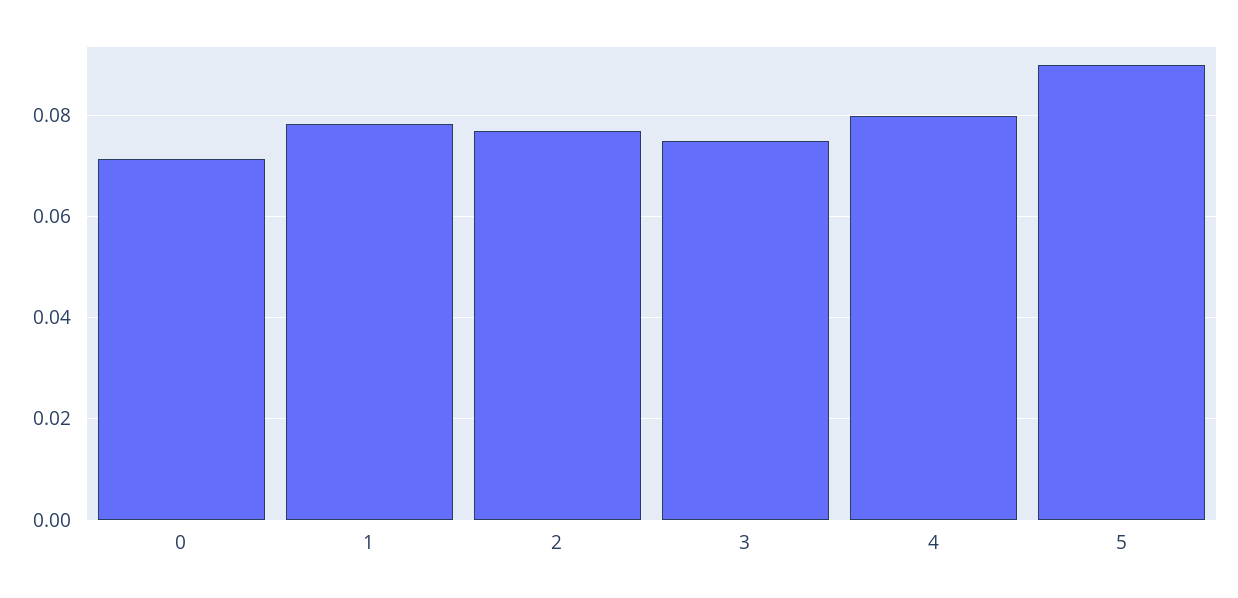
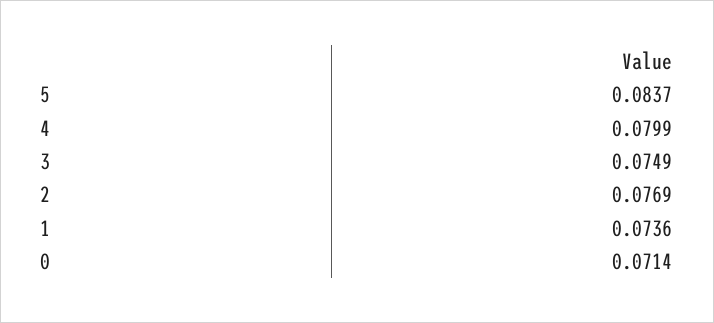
1: 0.078 -> 0.0736
5: 0.09 -> 0.0837

